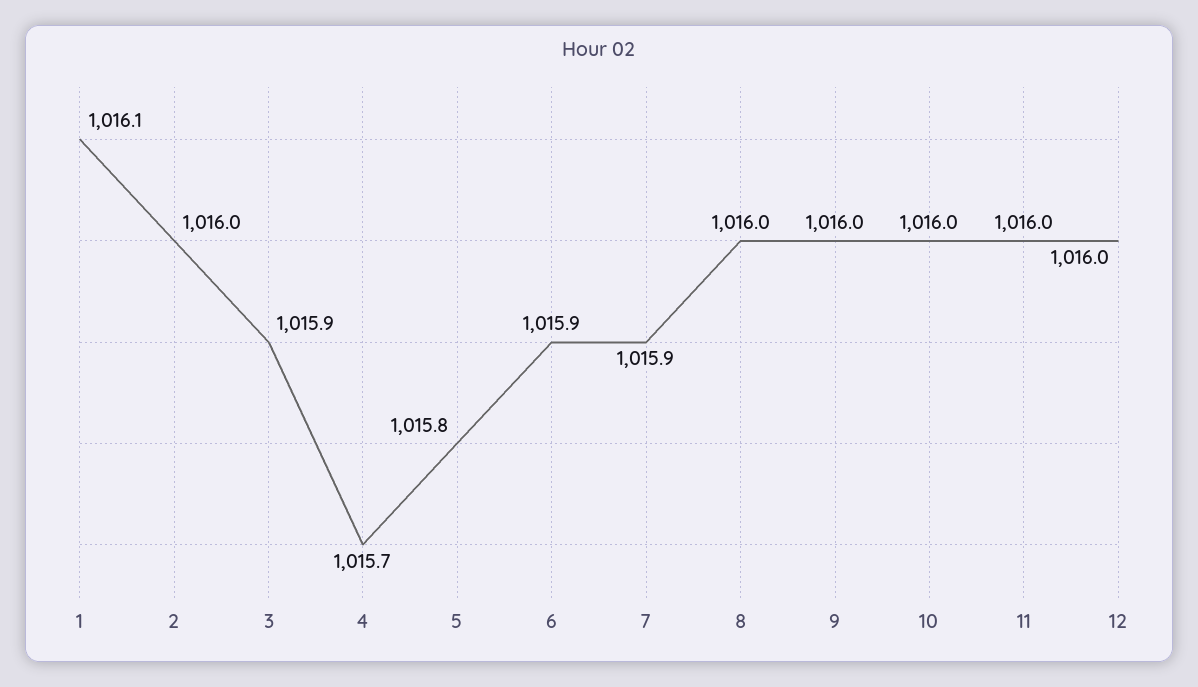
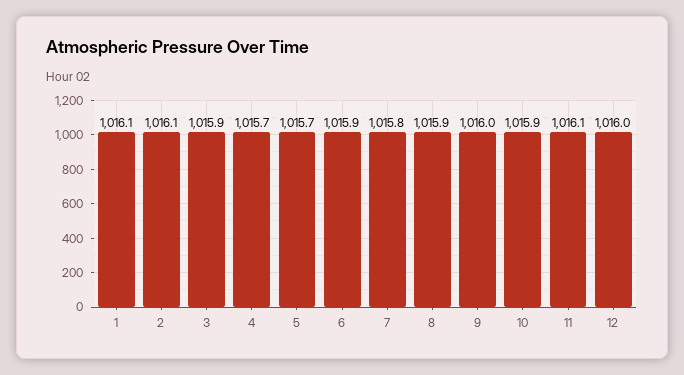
2: 1016 -> 1016.1
5: 1015.8 -> 1015.7
7: 1015.9 -> 1015.8
8: 1016 -> 1015.9
10: 1016 -> 1015.9
11: 1016 -> 1016.1

